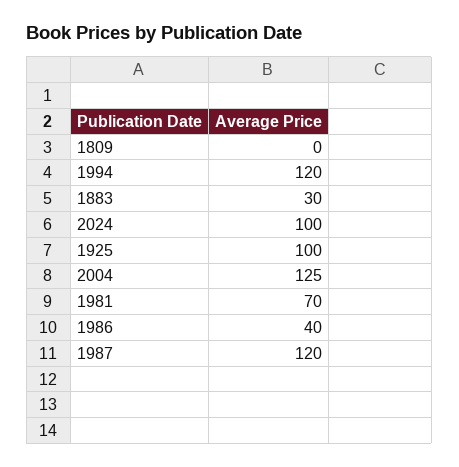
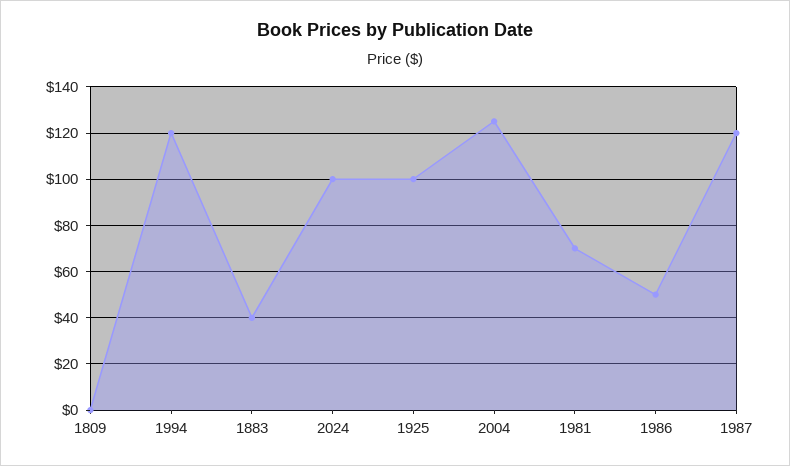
1883: 30 -> 40
1986: 40 -> 50

